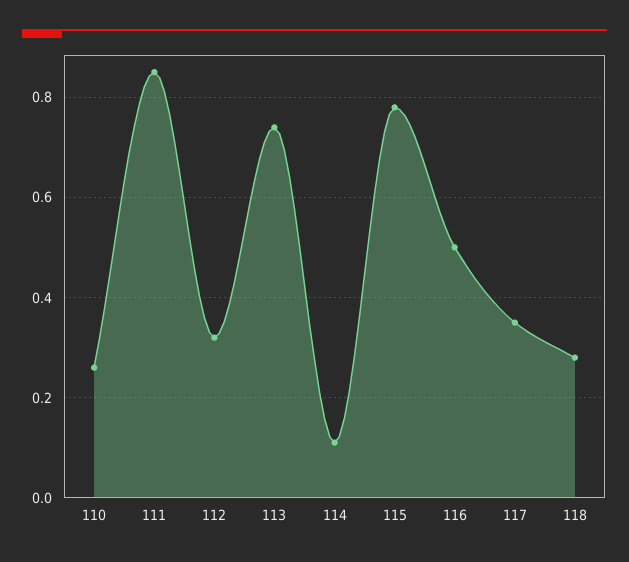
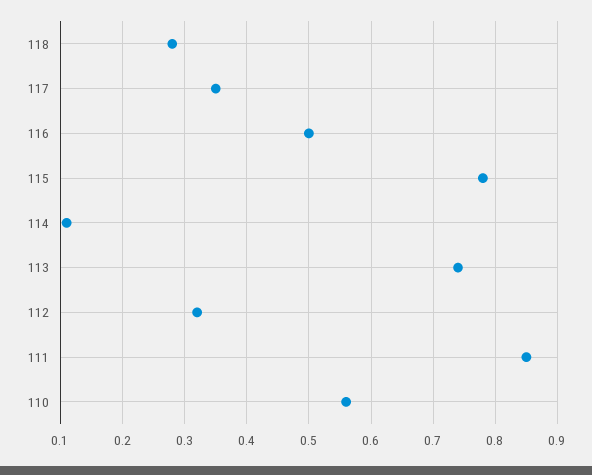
110: 0.25 -> 0.56

